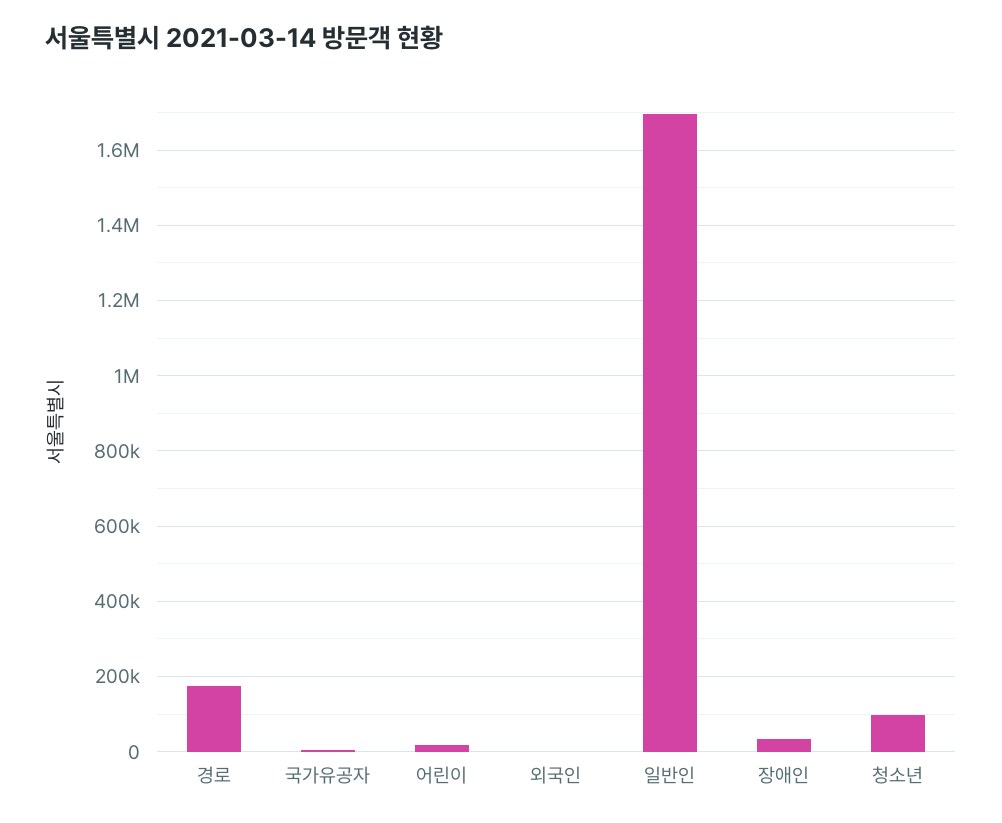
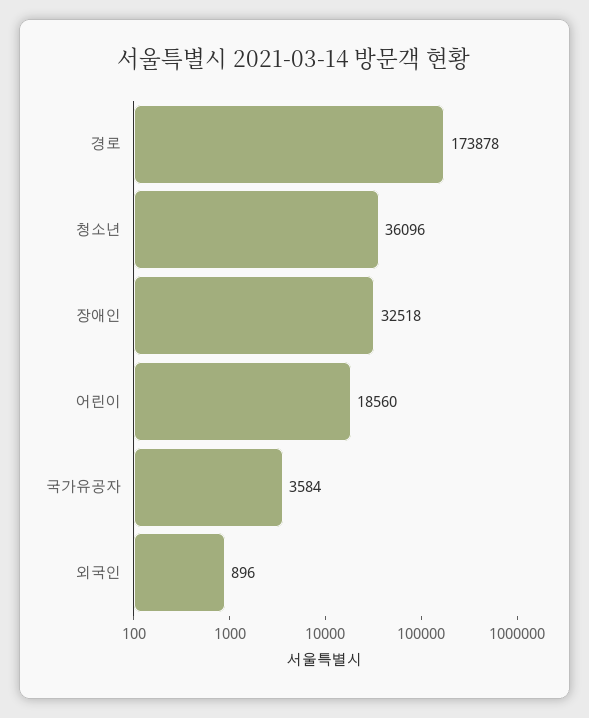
일반인: 1700000 -> none
청소년: 100000 -> 36096

